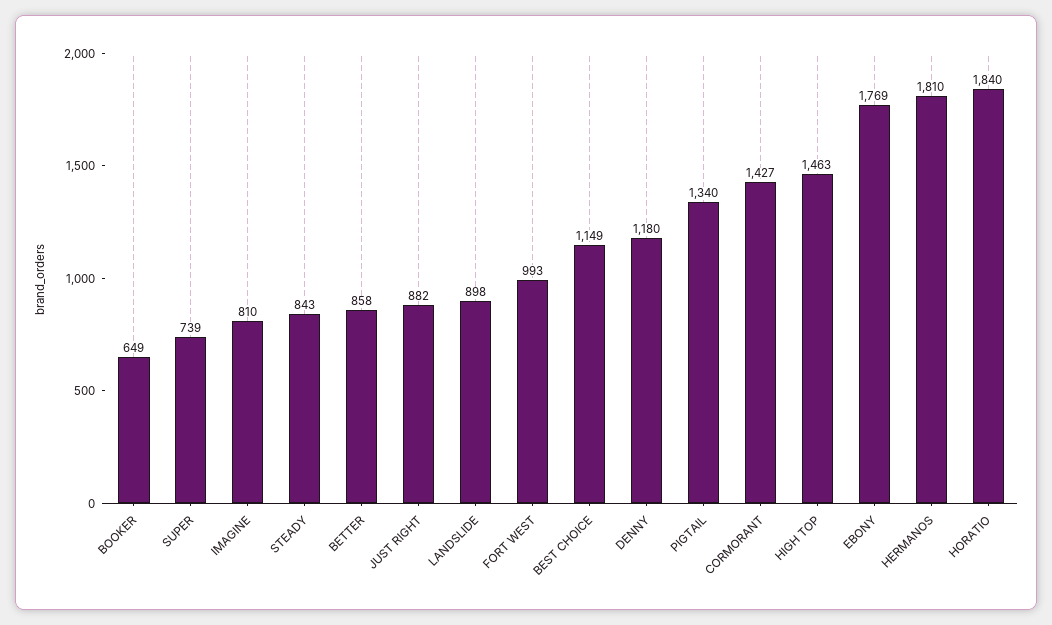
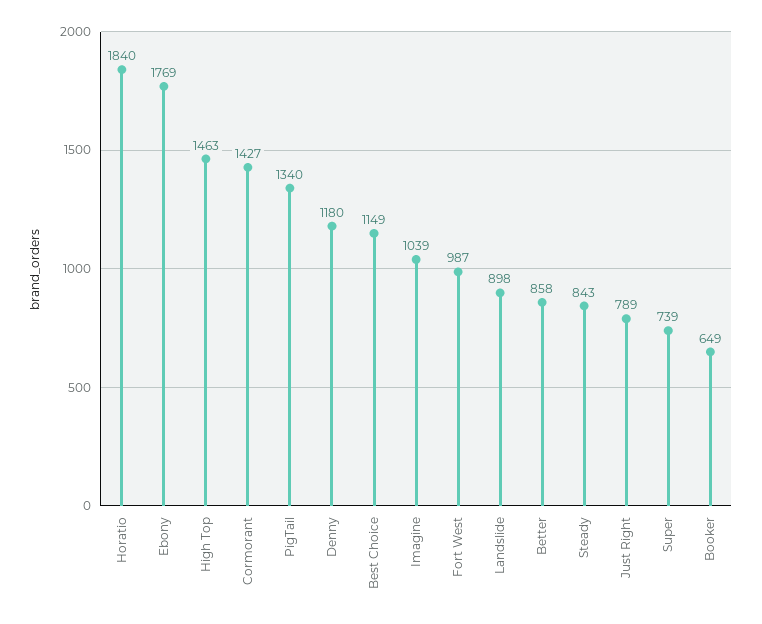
IMAGINE: 810 -> 1039
JUST RIGHT: 882 -> 789
FORT WEST: 993 -> 987
HERMANOS: 1810 -> none

